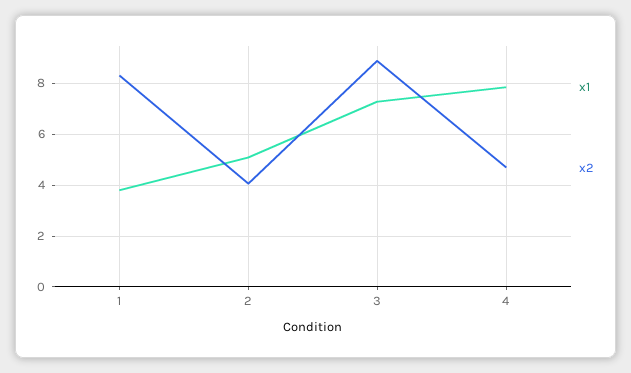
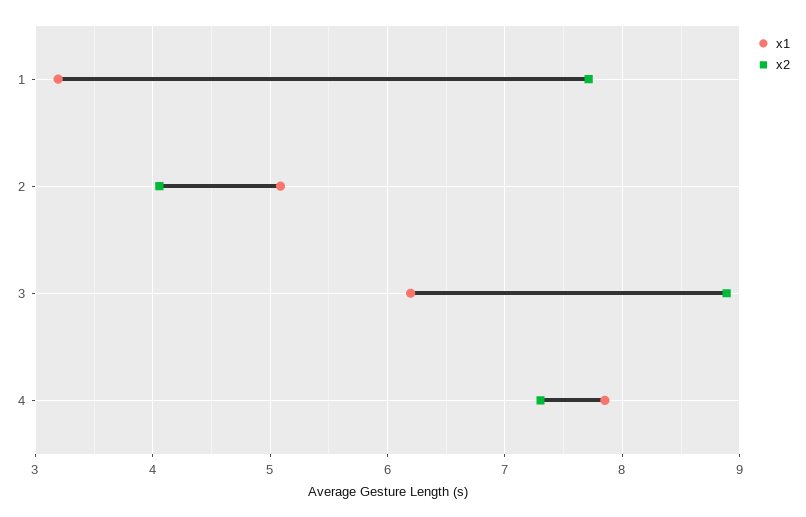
x1, 1: 3.75 -> 3.2
x2, 1: 8.25 -> 7.7
x1, 3: 7.25 -> 6.2
x2, 4: 4.75 -> 7.3

